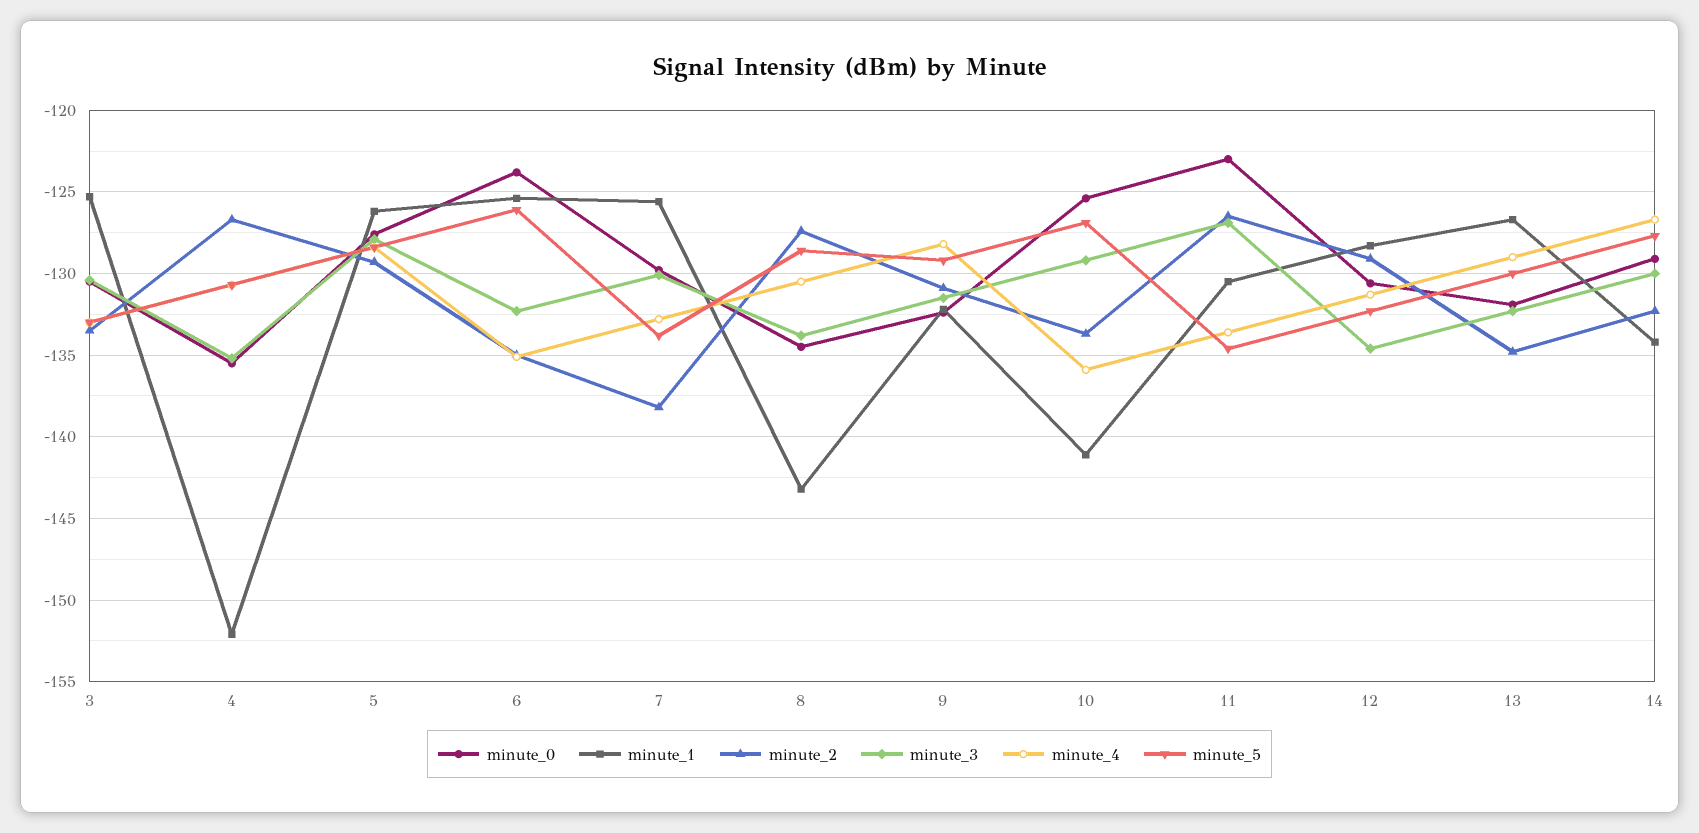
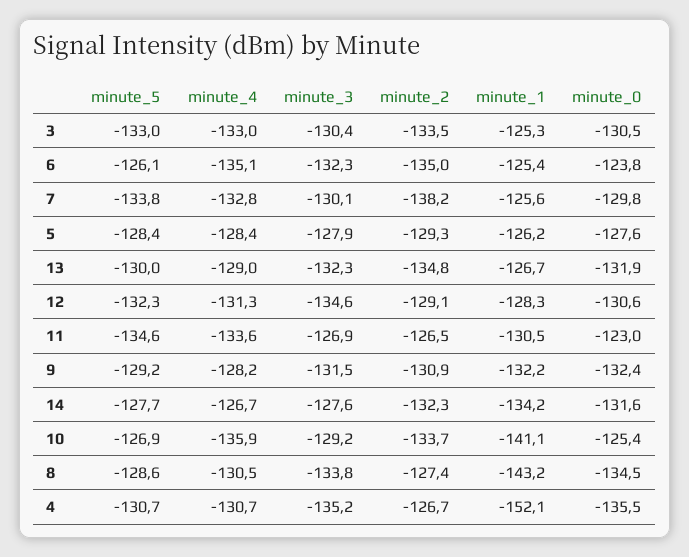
minute_0, 14: -129 -> -131.6
minute_3, 14: -130 -> -127.6

